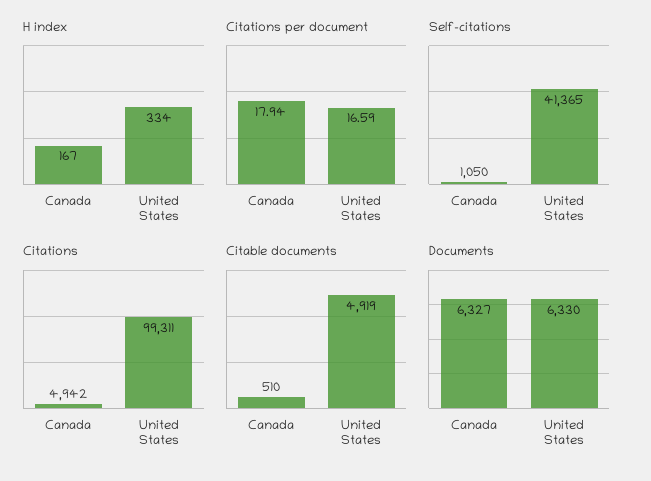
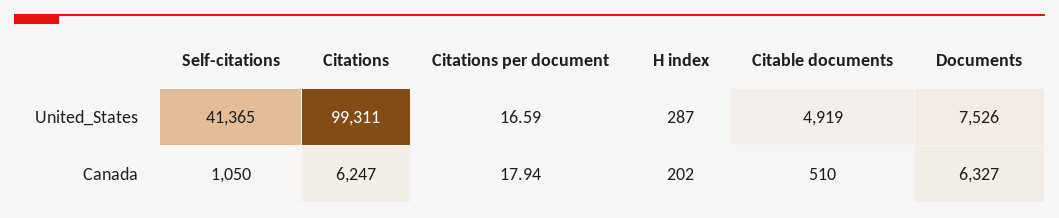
H index, Canada: 167 -> 202
H index, United States: 334 -> 287
Citations, Canada: 4942 -> 6247
Documents, United States: 6330 -> 7526

